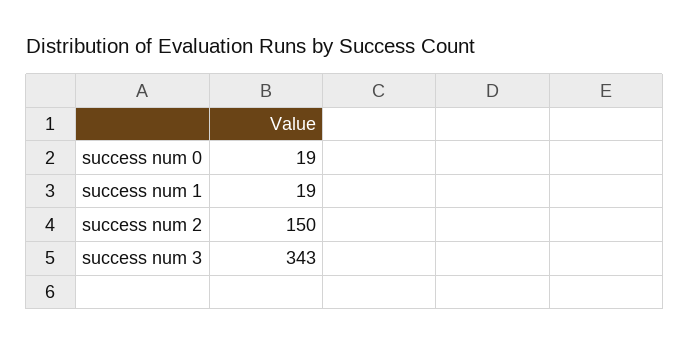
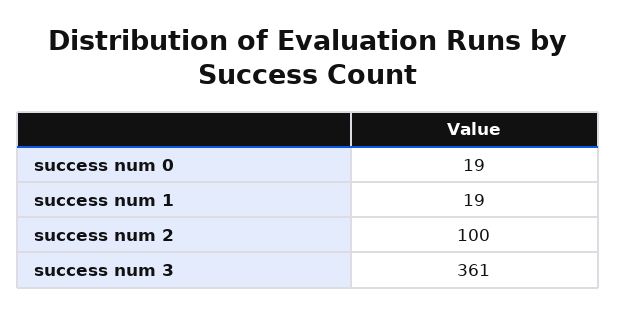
success num 2: 150 -> 100
success num 3: 343 -> 361

